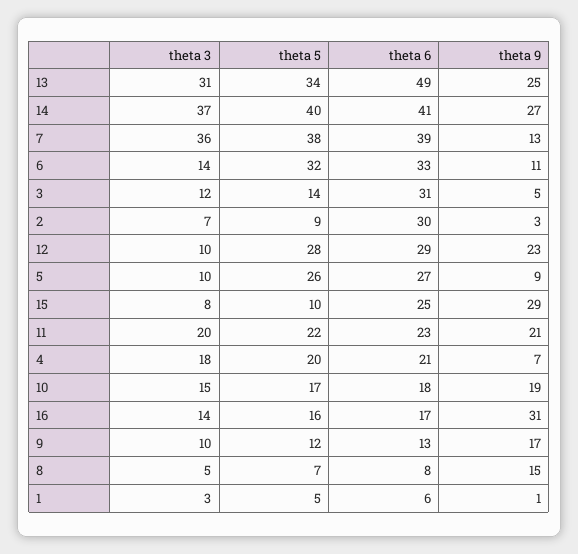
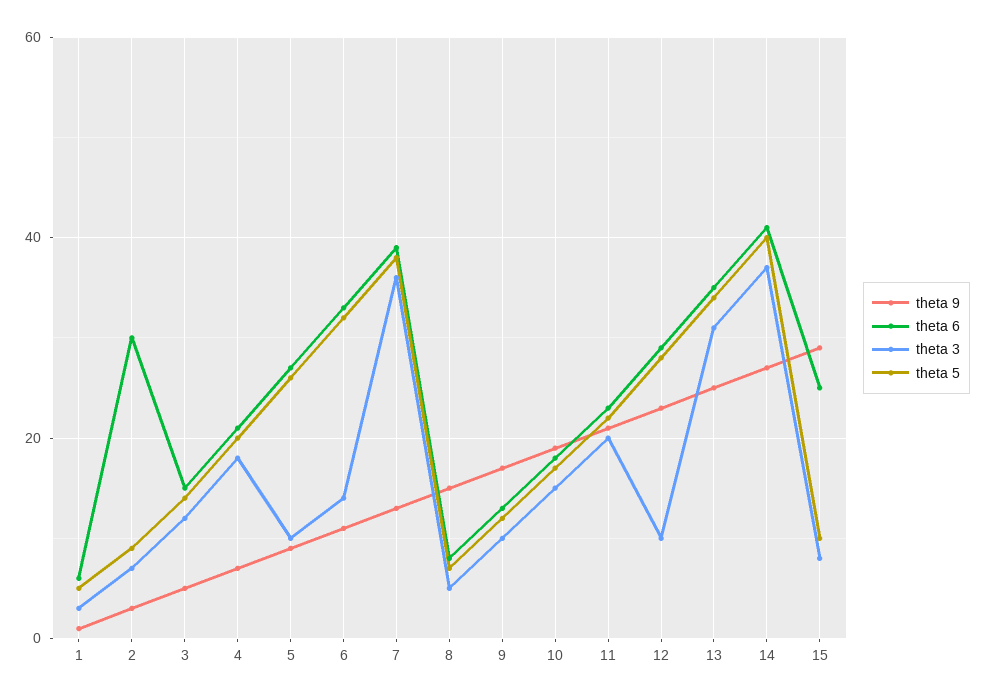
theta 6, 13: 49 -> 35
theta 6, 3: 31 -> 15
theta 3, 16: 14 -> none
theta 5, 16: 16 -> none
theta 6, 16: 17 -> none
theta 9, 16: 31 -> none

